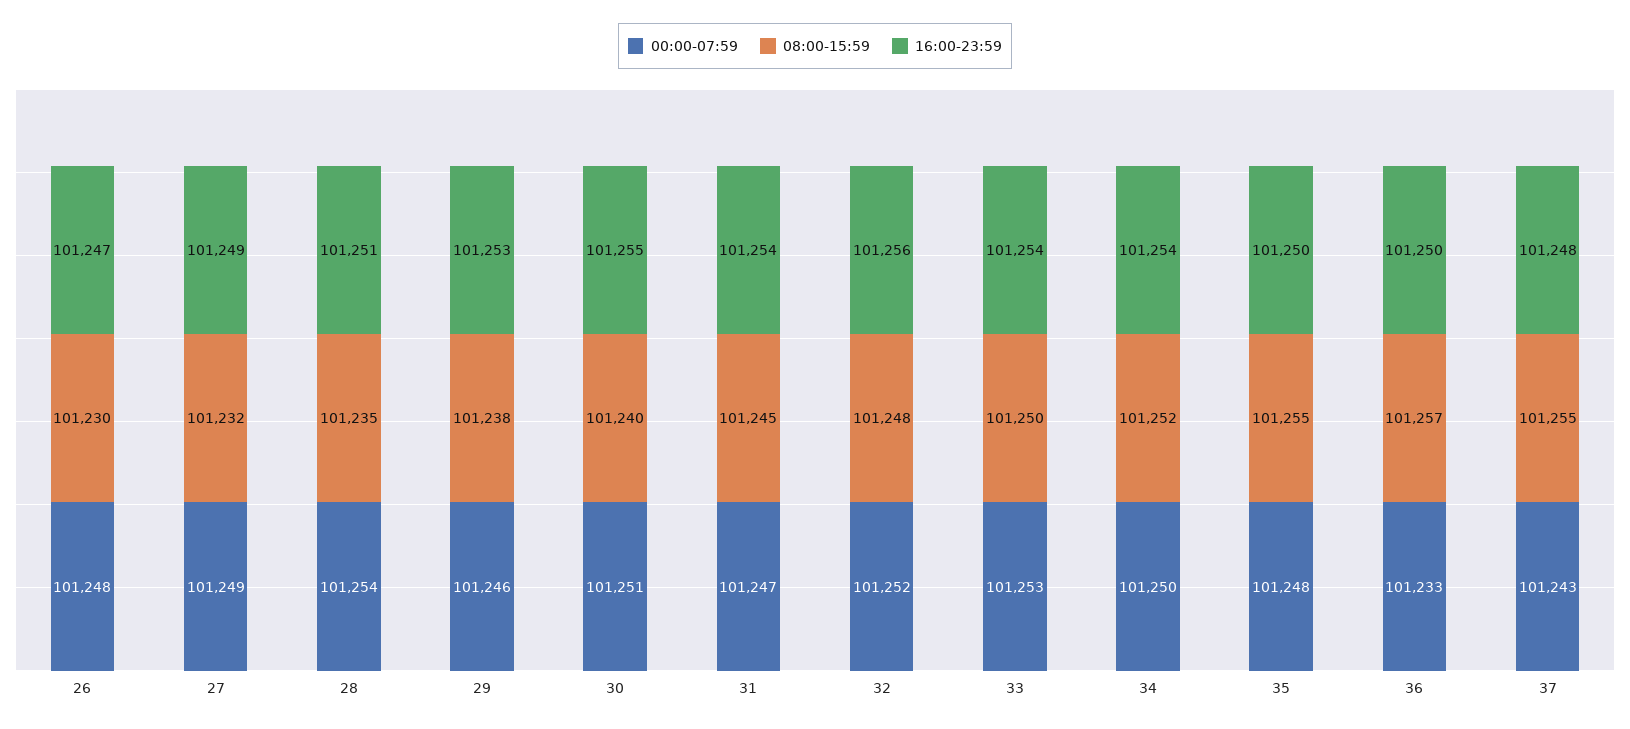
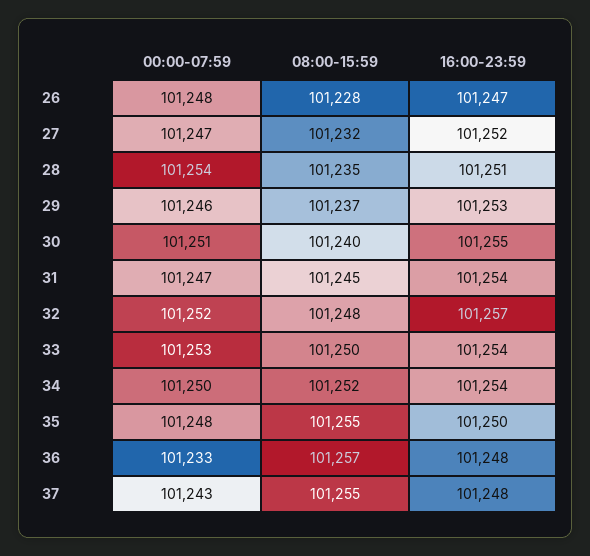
08:00-15:59, 26: 101230 -> 101228
00:00-07:59, 27: 101249 -> 101247
16:00-23:59, 27: 101249 -> 101252
08:00-15:59, 29: 101238 -> 101237
16:00-23:59, 32: 101256 -> 101257
16:00-23:59, 36: 101250 -> 101248

